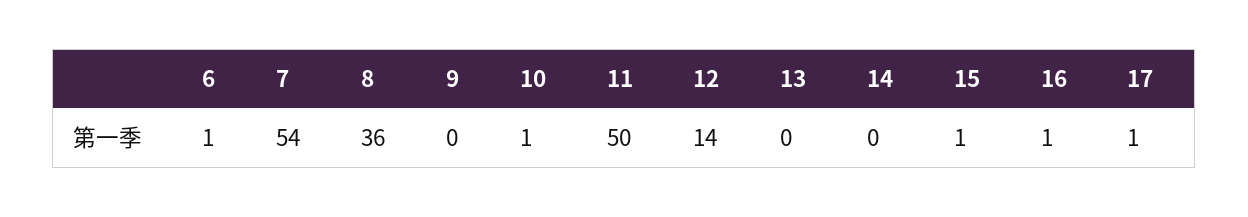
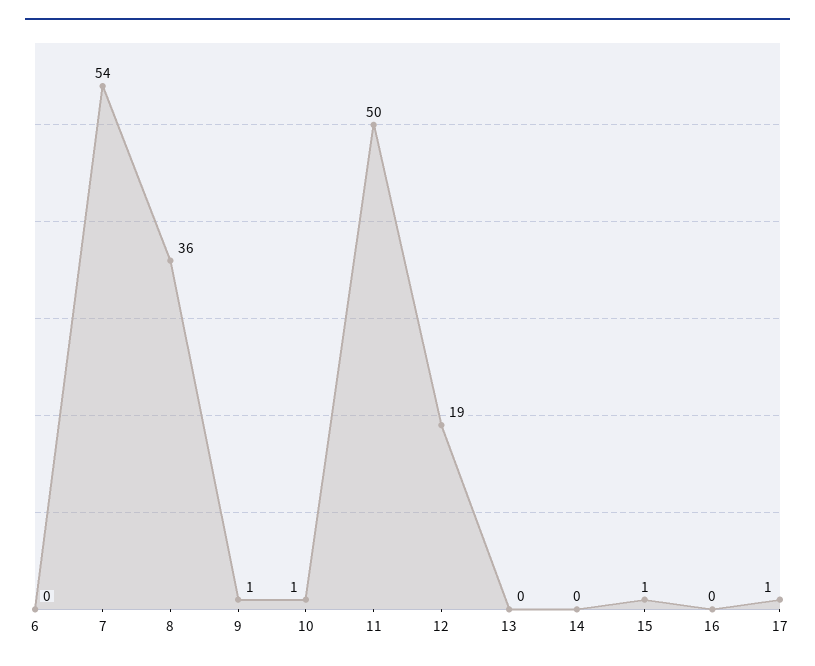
6: 1 -> 0
9: 0 -> 1
12: 14 -> 19
16: 1 -> 0

